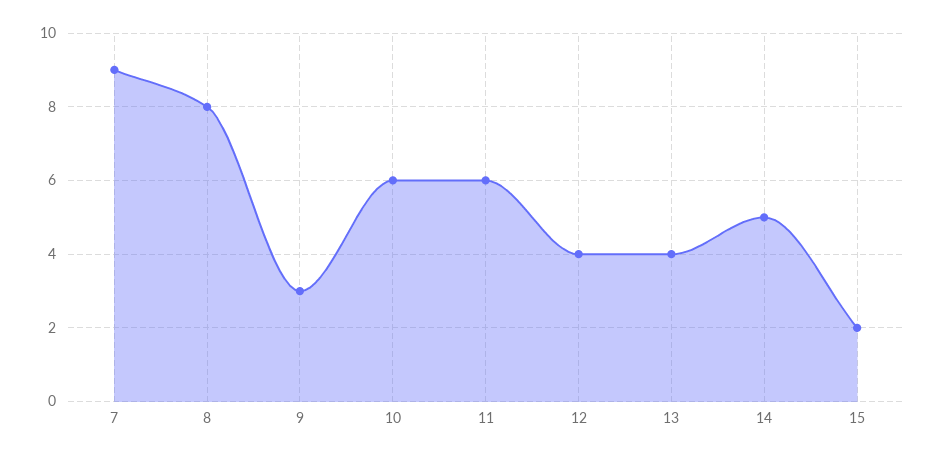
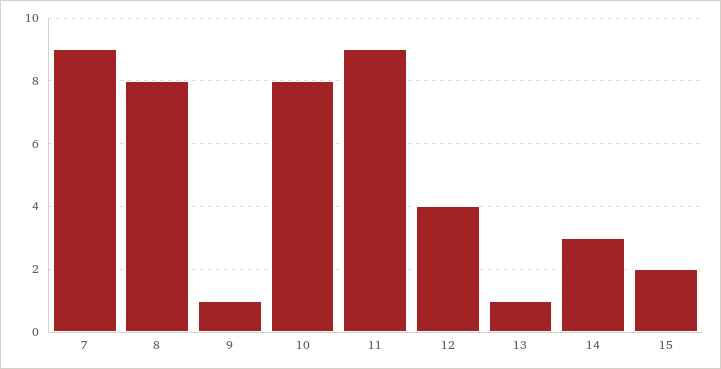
9: 3 -> 1
10: 6 -> 8
11: 6 -> 9
13: 4 -> 1
14: 5 -> 3

